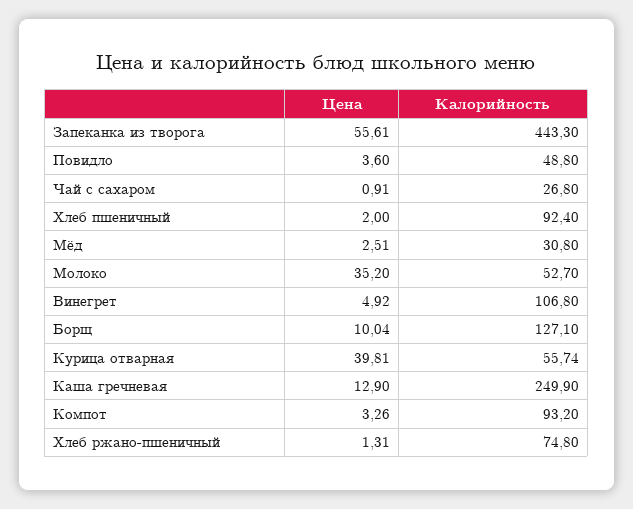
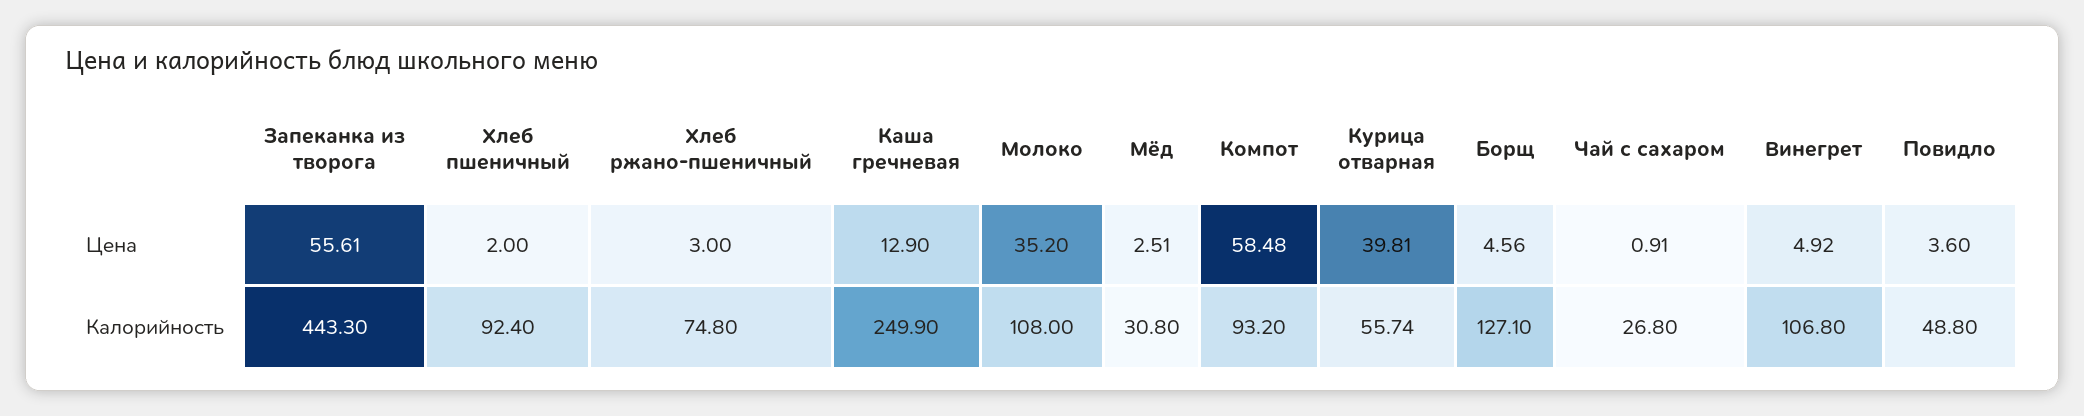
Калорийность, Молоко: 52.7 -> 108
Цена, Борщ: 10.04 -> 4.56
Цена, Компот: 3.26 -> 58.48
Цена, Хлеб ржано-пшеничный: 1.31 -> 3

